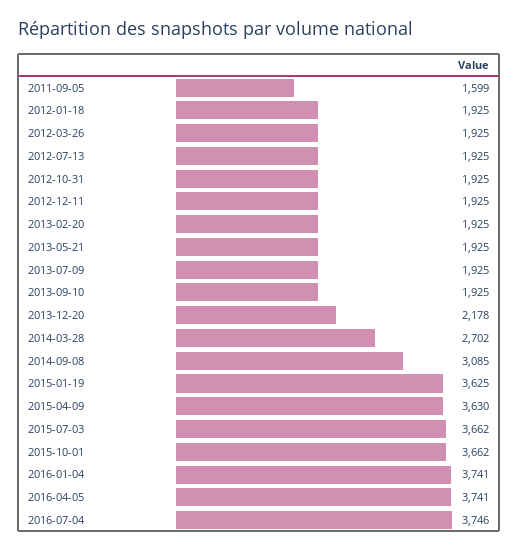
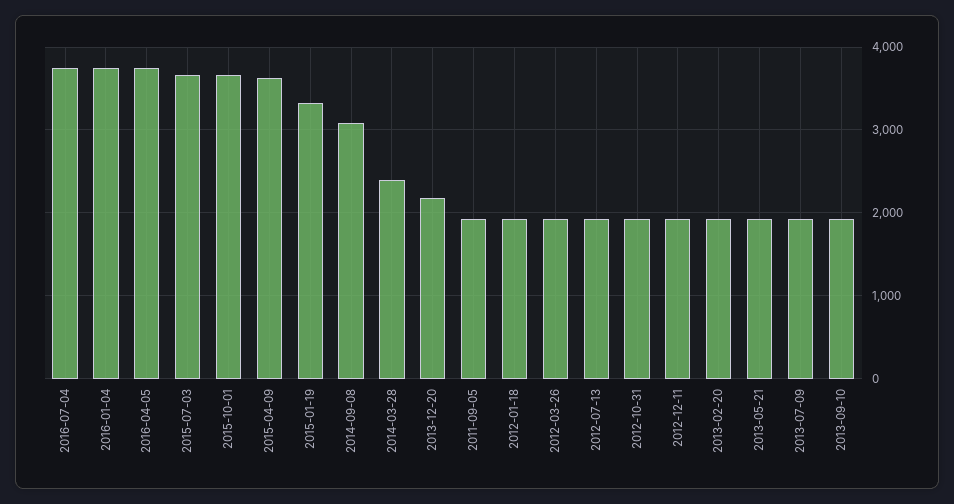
2011-09-05: 1599 -> 1900
2014-03-28: 2702 -> 2400
2015-01-19: 3625 -> 3300

